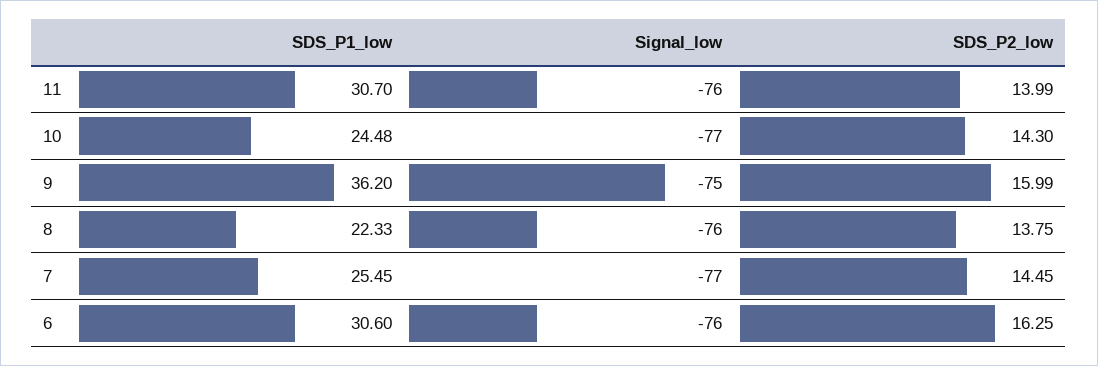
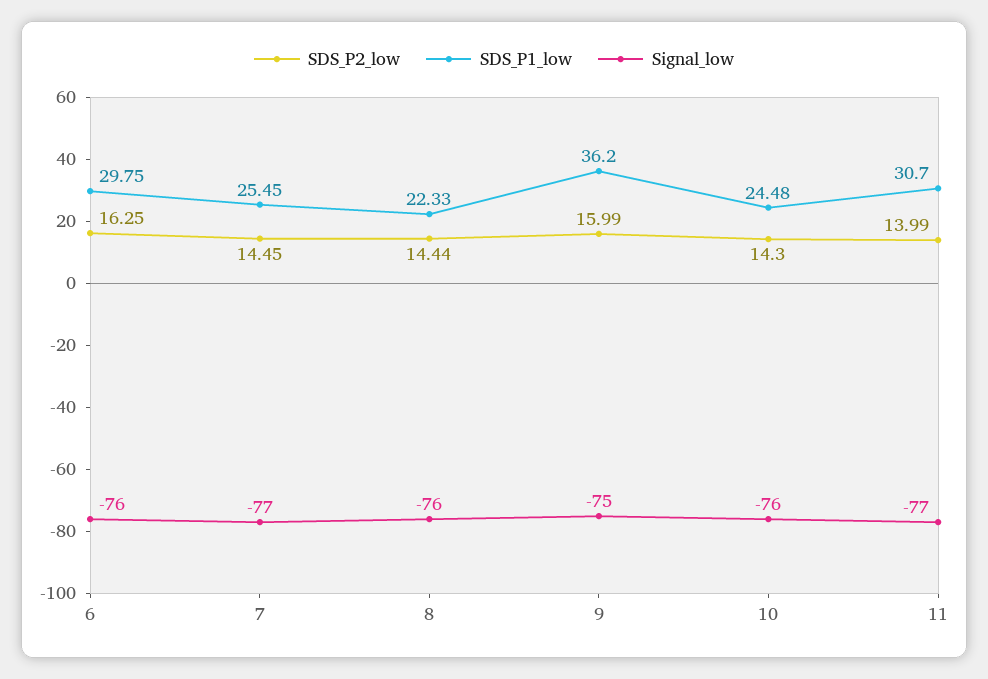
Signal_low, 11: -76 -> -77
Signal_low, 10: -77 -> -76
SDS_P2_low, 8: 13.75 -> 14.44
SDS_P1_low, 6: 30.6 -> 29.75

